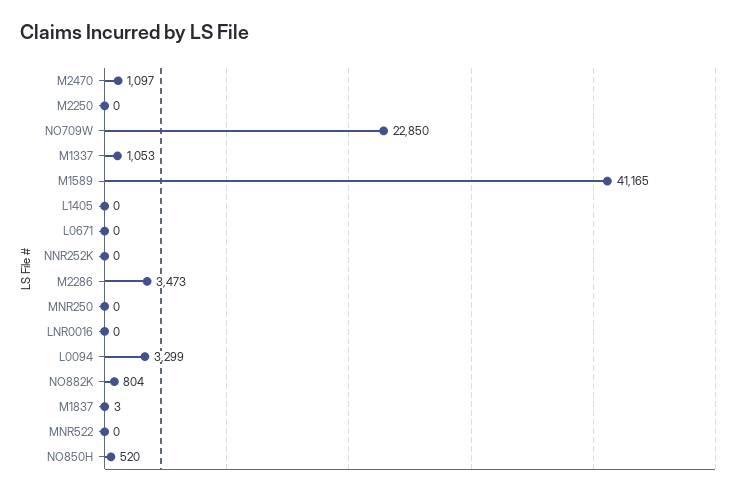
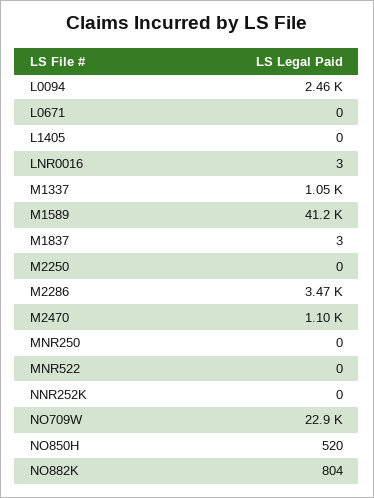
LNR0016: 0 -> 3
L0094: 3299 -> 2460

